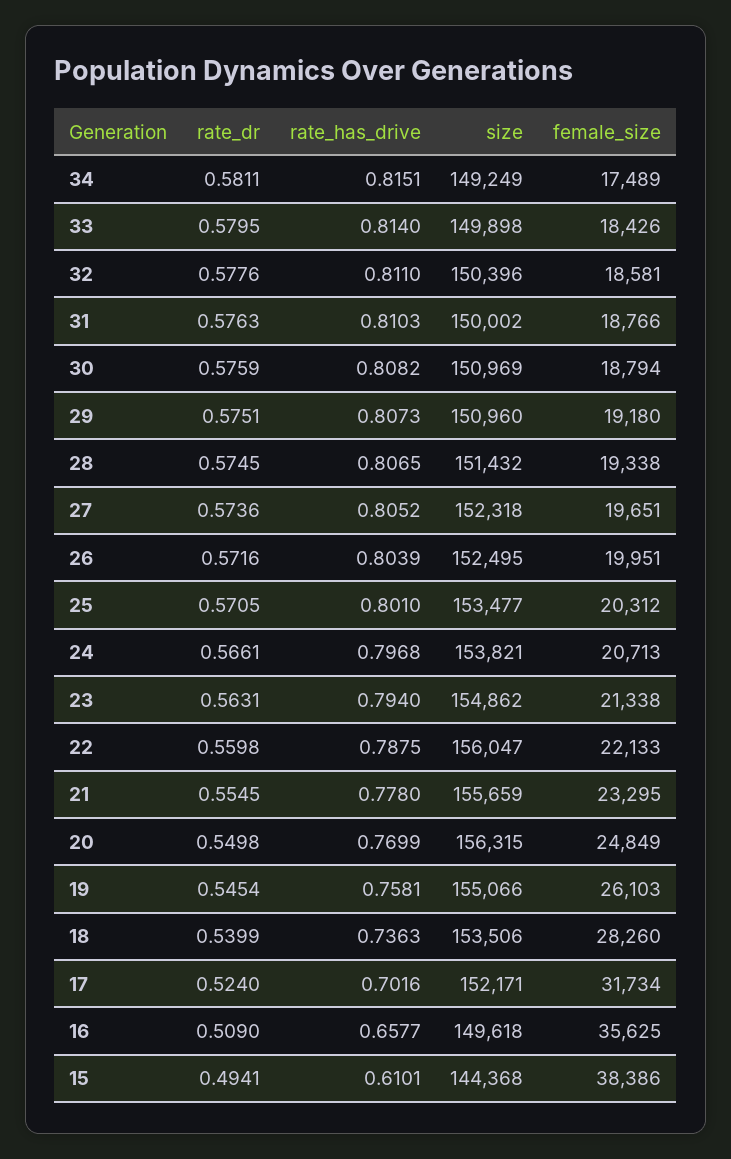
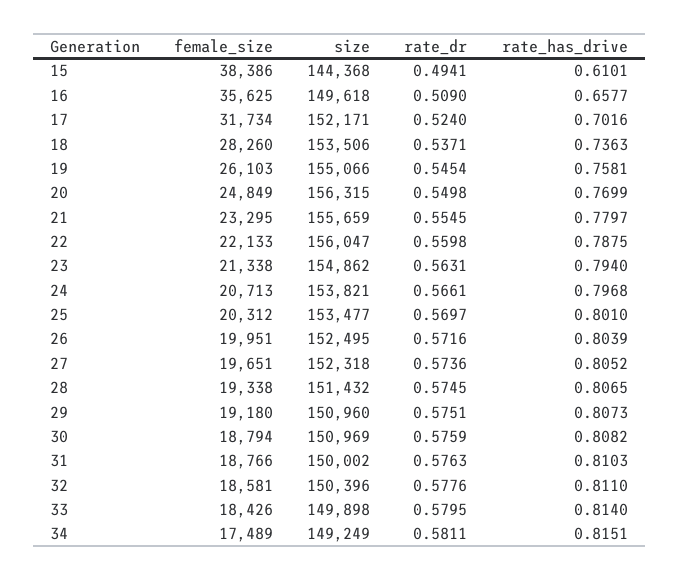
rate_dr, 25: 0.5705 -> 0.5697
rate_has_drive, 21: 0.778 -> 0.7797
rate_dr, 18: 0.5399 -> 0.5371

